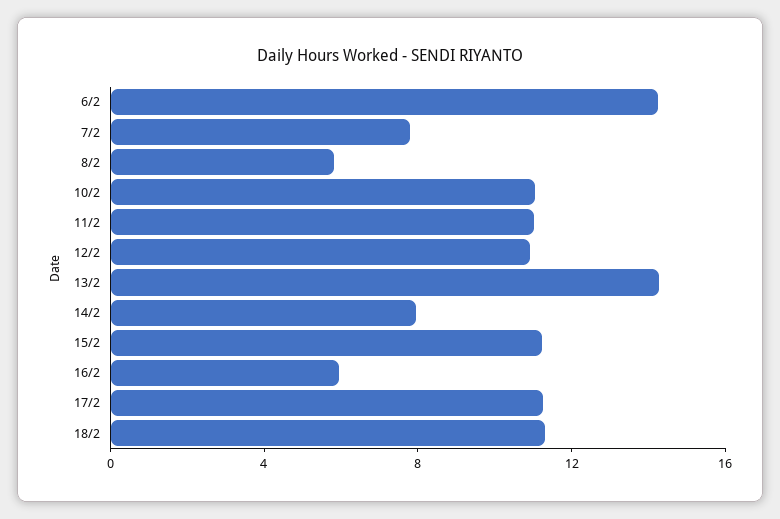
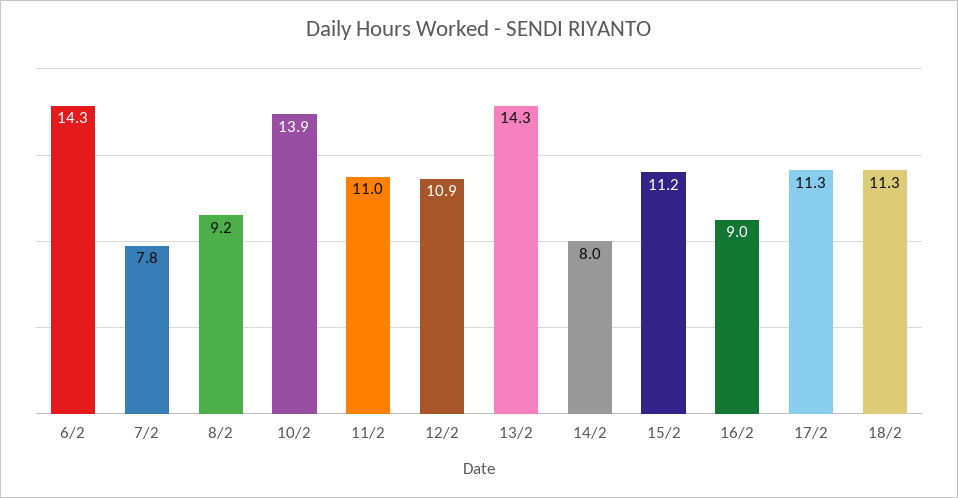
8/2: 6 -> 9.2
10/2: 11 -> 13.9
16/2: 6 -> 9

